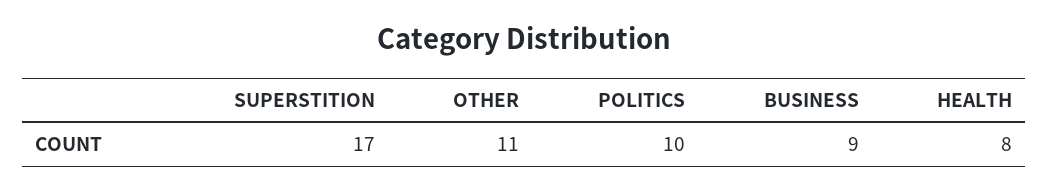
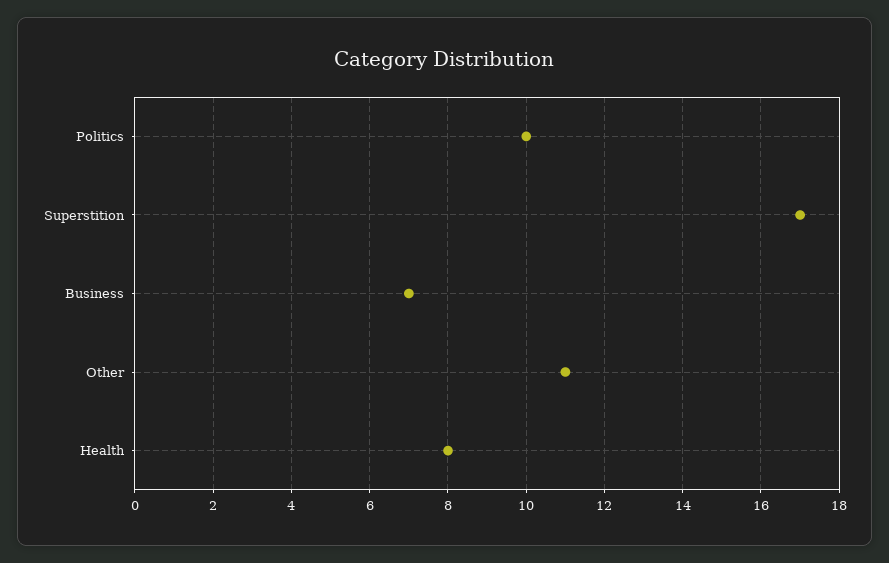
BUSINESS: 9 -> 7

